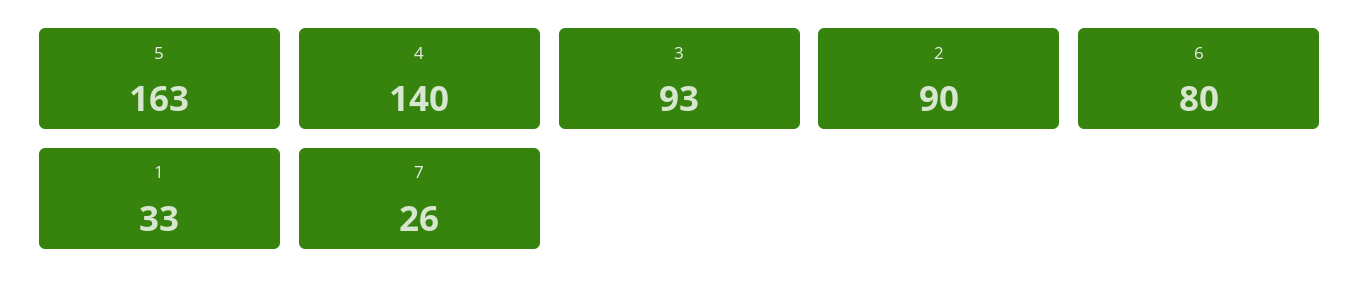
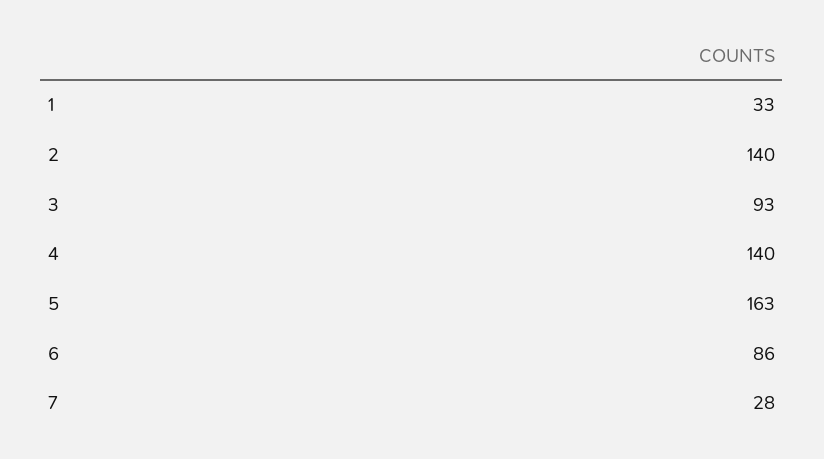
2: 90 -> 140
6: 80 -> 86
7: 26 -> 28

